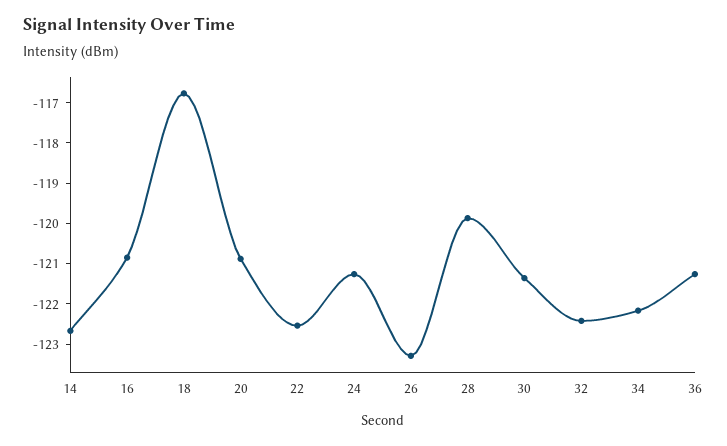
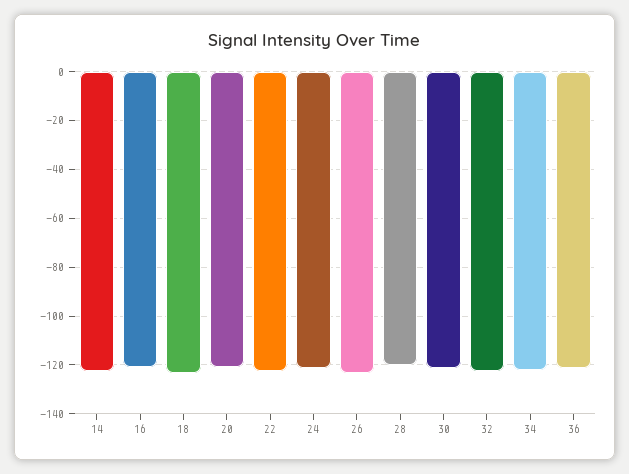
18: -116.8 -> -122.5

